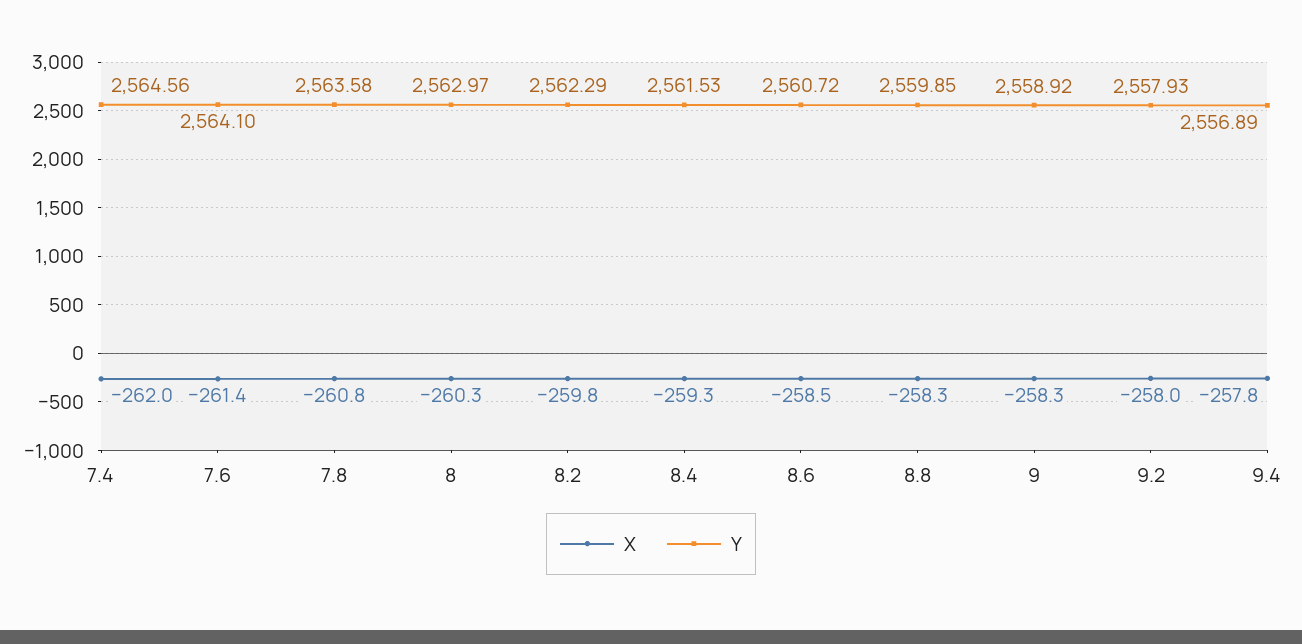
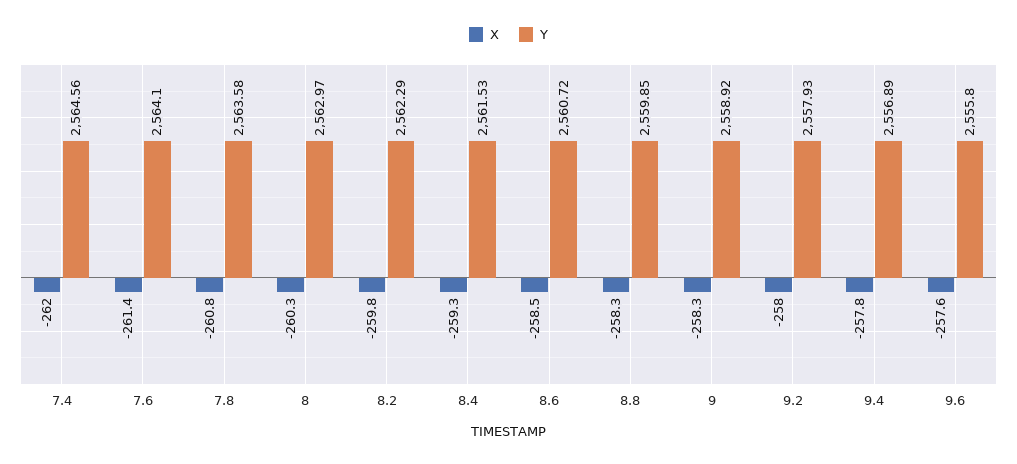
X, 9.6: none -> -257.6
Y, 9.6: none -> 2555.8

